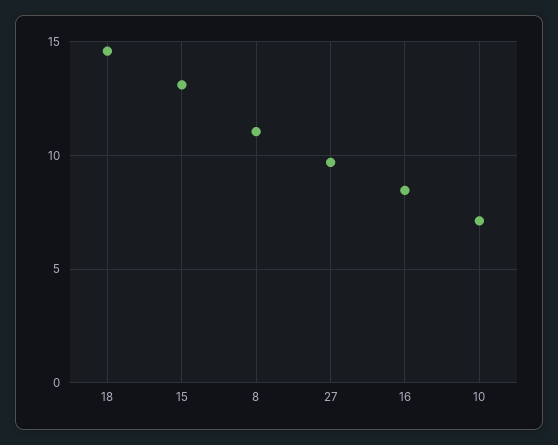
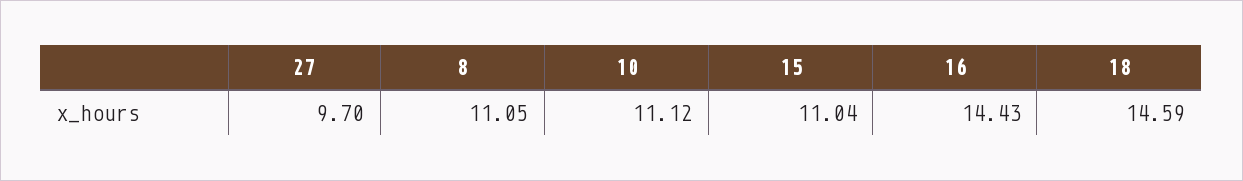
15: 13 -> 11.04
16: 8.5 -> 14.43
10: 7 -> 11.12

